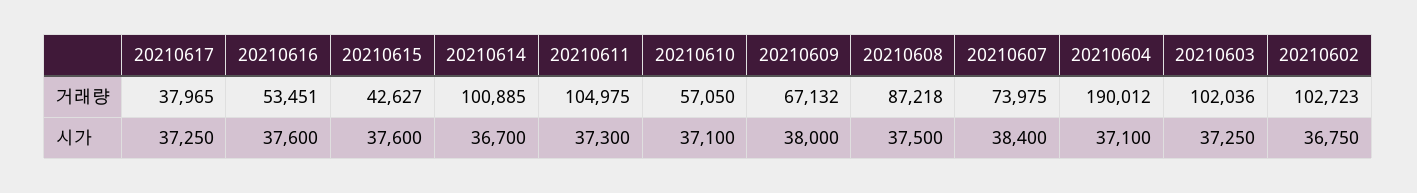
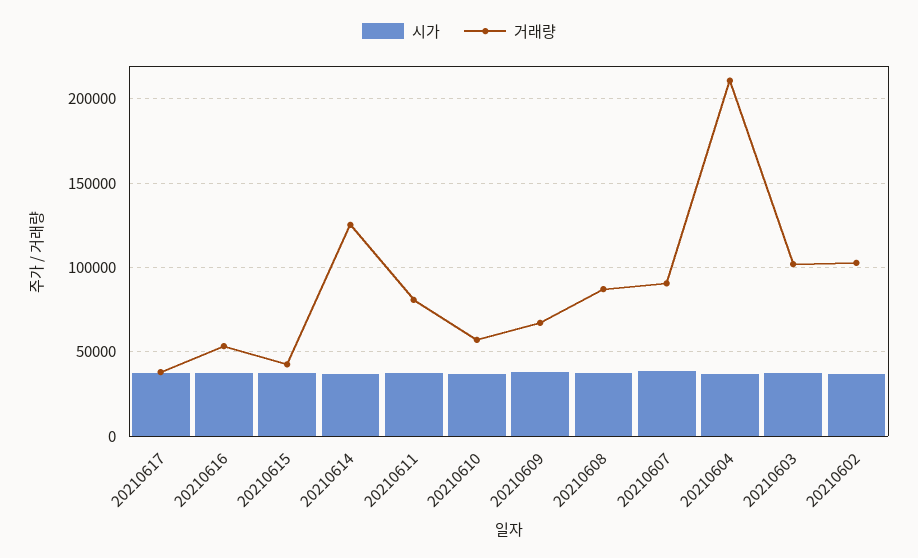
거래량, 20210614: 100885 -> 125000
거래량, 20210611: 104975 -> 80000
거래량, 20210607: 73975 -> 90000
거래량, 20210604: 190012 -> 210000

